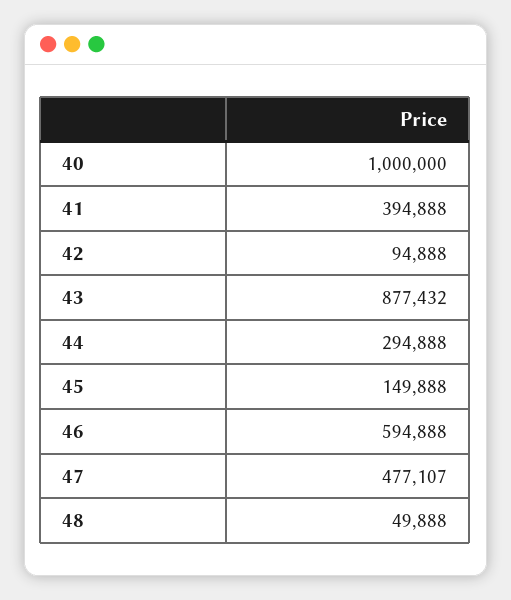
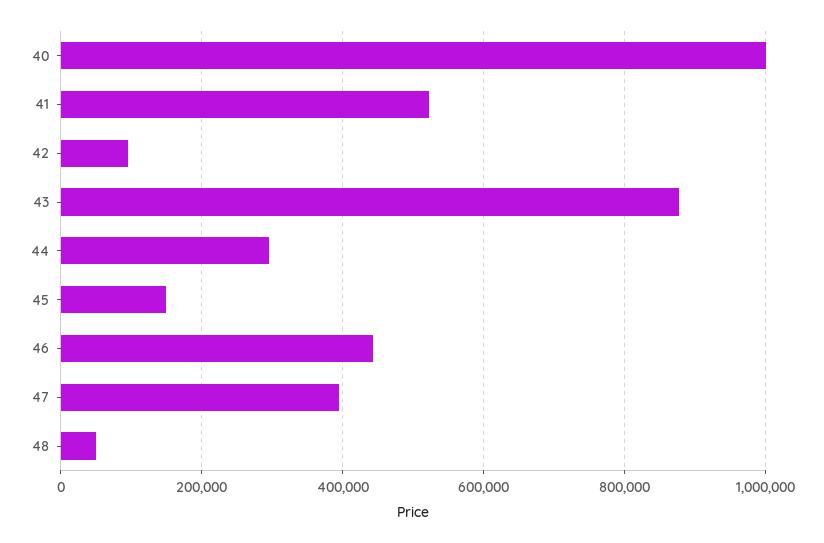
41: 394888 -> 520000
46: 594888 -> 440000
47: 477107 -> 400000

